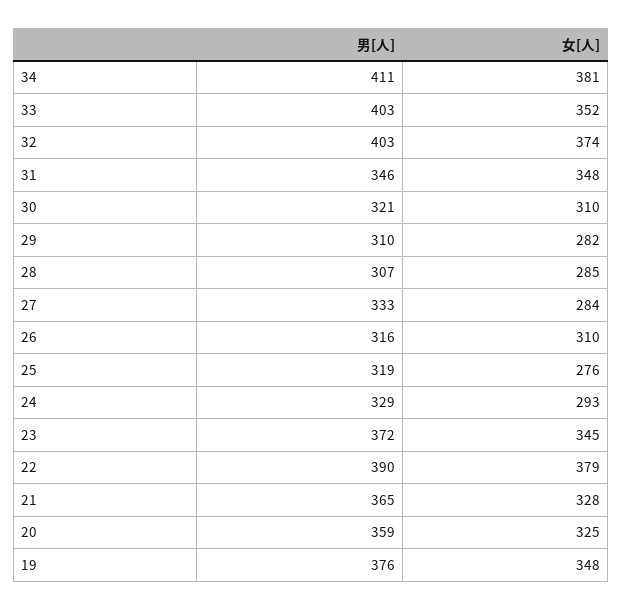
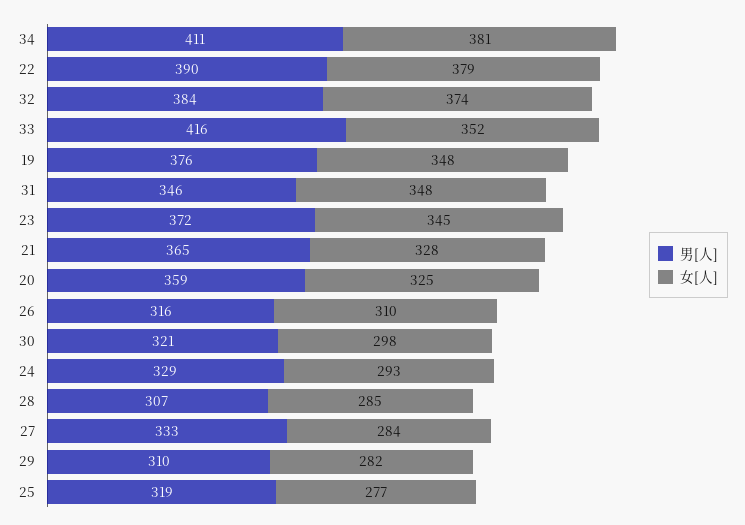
男[人], 33: 403 -> 416
男[人], 32: 403 -> 384
女[人], 30: 310 -> 298
女[人], 25: 276 -> 277

